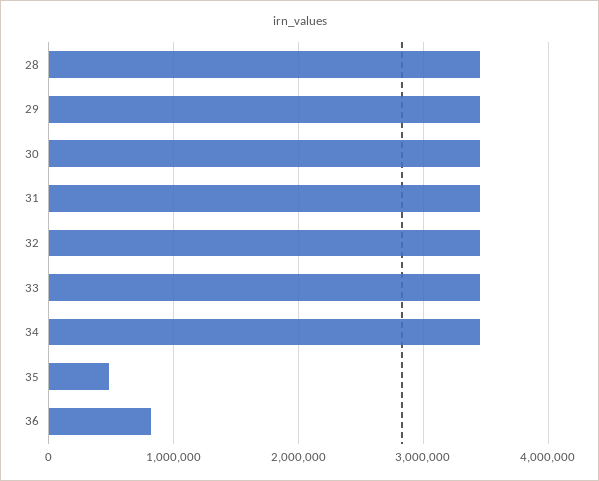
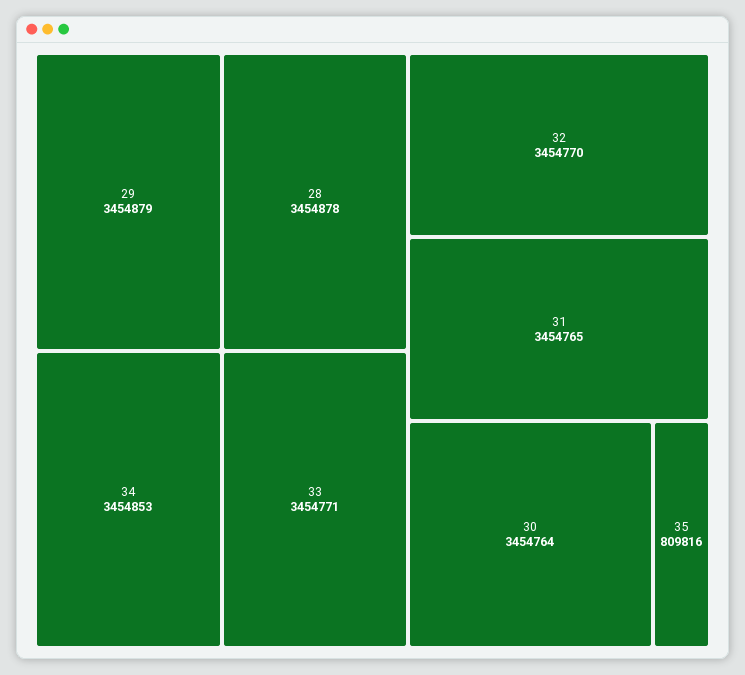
35: 500000 -> 809816
36: 800000 -> none

